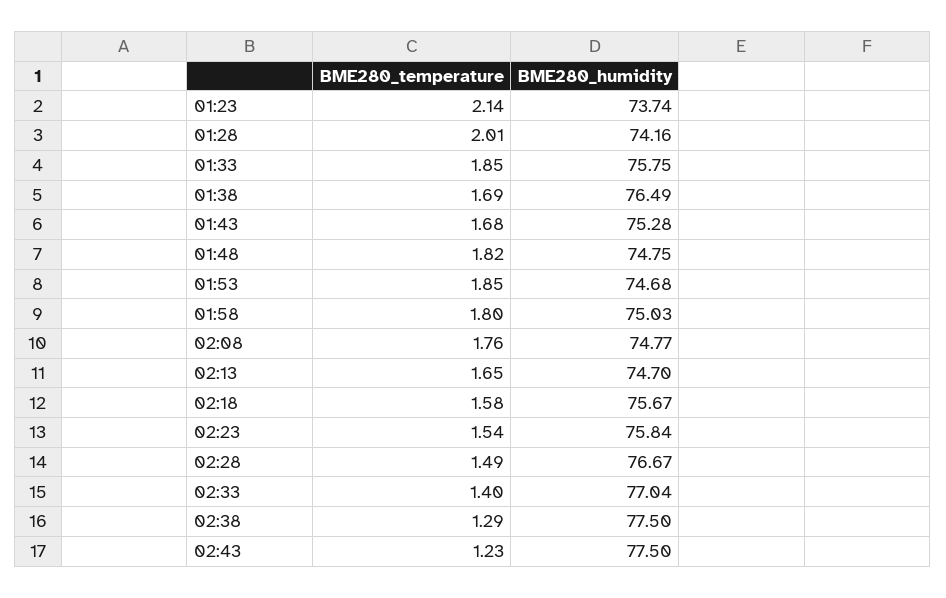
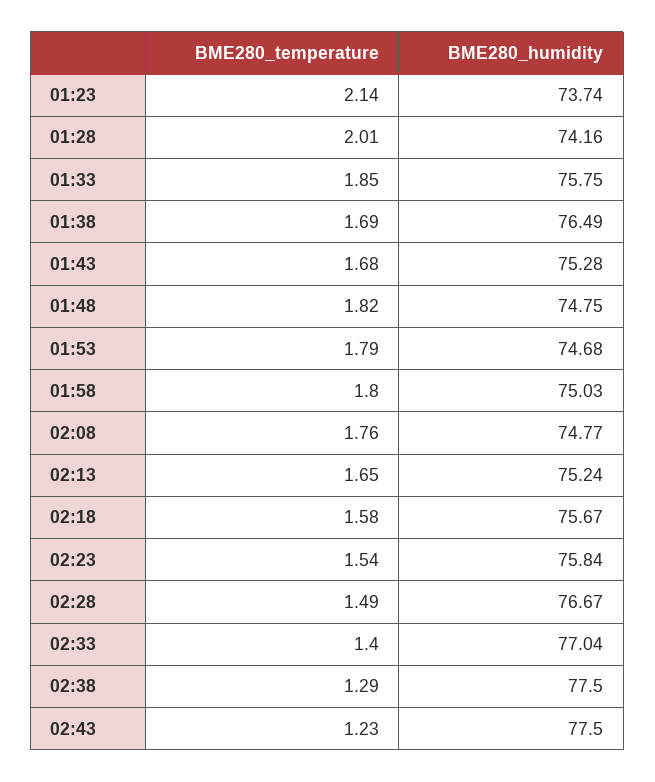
BME280_temperature, 01:53: 1.85 -> 1.79
BME280_humidity, 02:13: 74.7 -> 75.24

